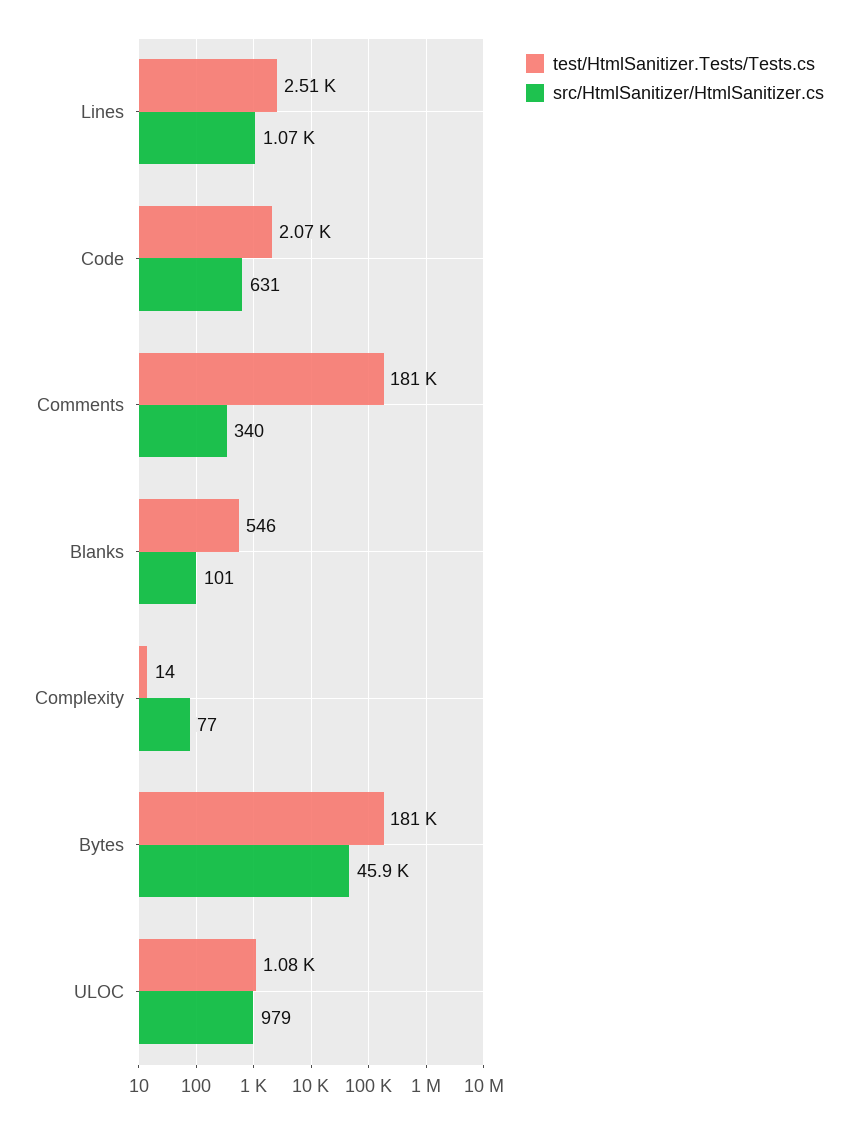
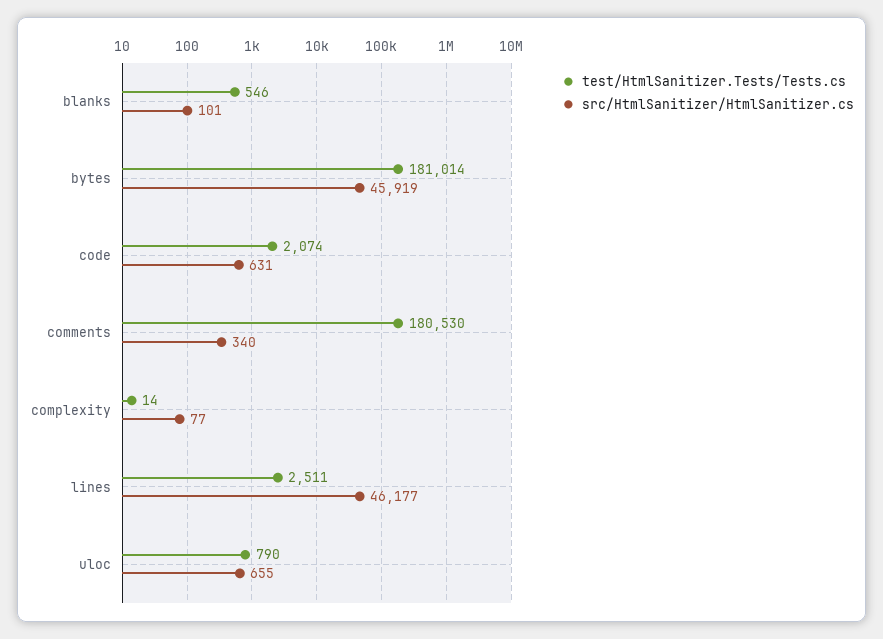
src/HtmlSanitizer/HtmlSanitizer.cs, Lines: 1070 -> 46177
test/HtmlSanitizer.Tests/Tests.cs, ULOC: 1080 -> 790
src/HtmlSanitizer/HtmlSanitizer.cs, ULOC: 979 -> 655

